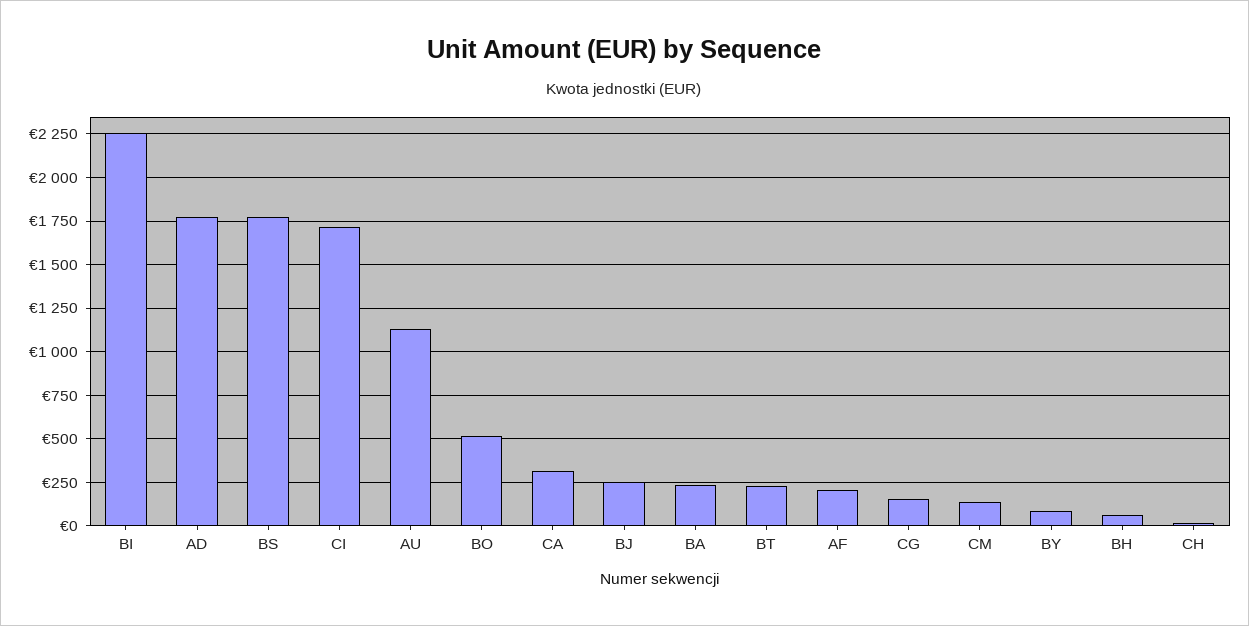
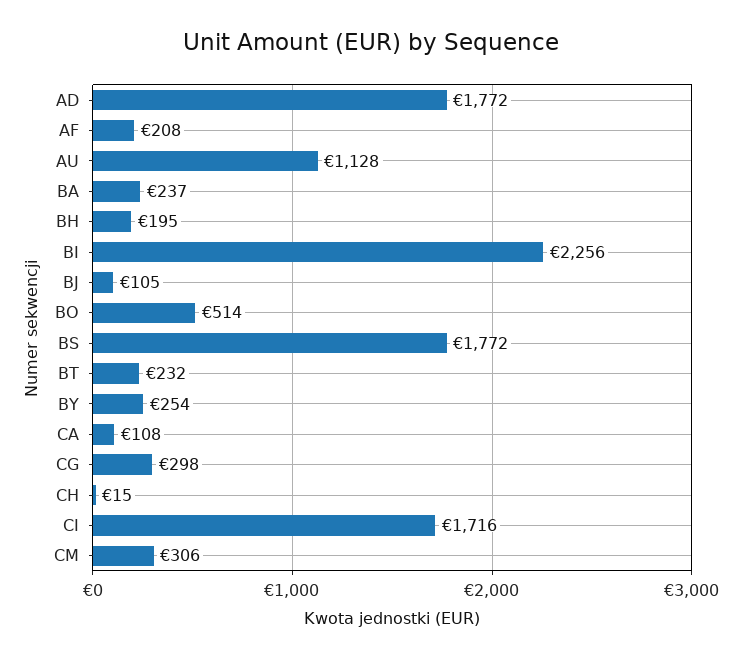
CA: 300 -> 108
BJ: 250 -> 105
CG: 150 -> 298
CM: 150 -> 306
BY: 100 -> 254
BH: 50 -> 195

